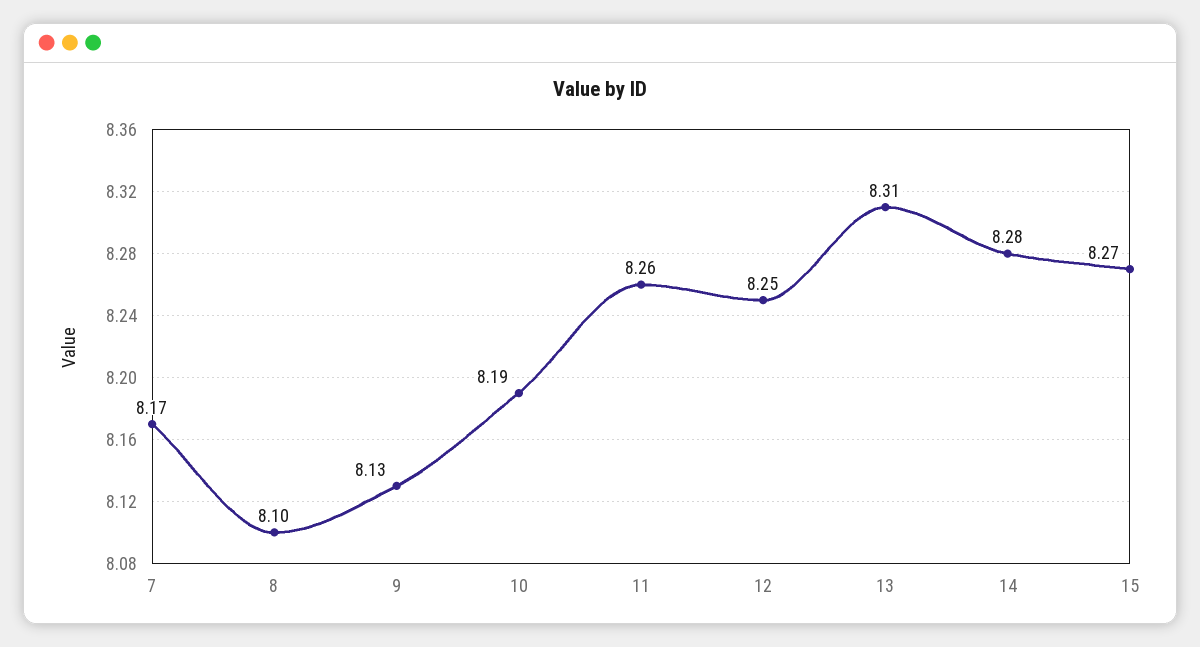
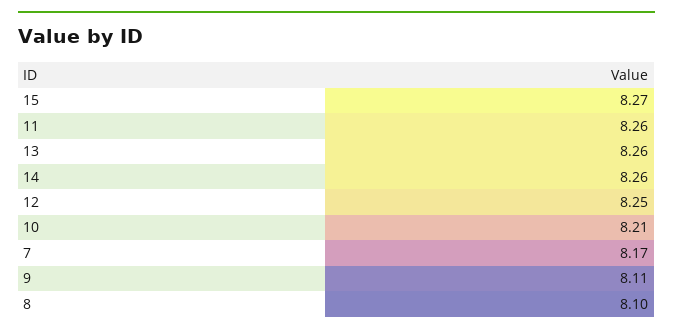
9: 8.13 -> 8.11
10: 8.19 -> 8.21
13: 8.31 -> 8.26
14: 8.28 -> 8.26

